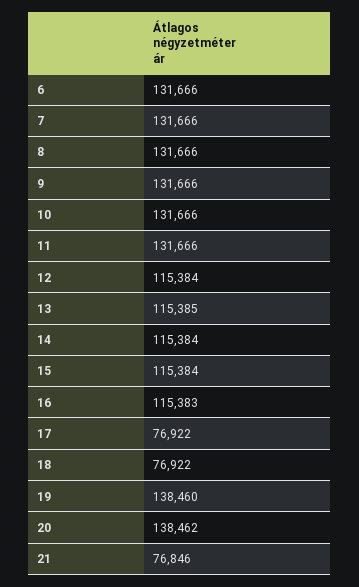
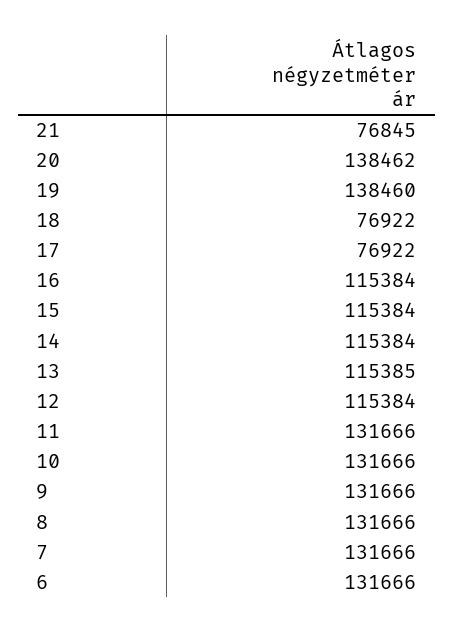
16: 115383 -> 115384
21: 76846 -> 76845

